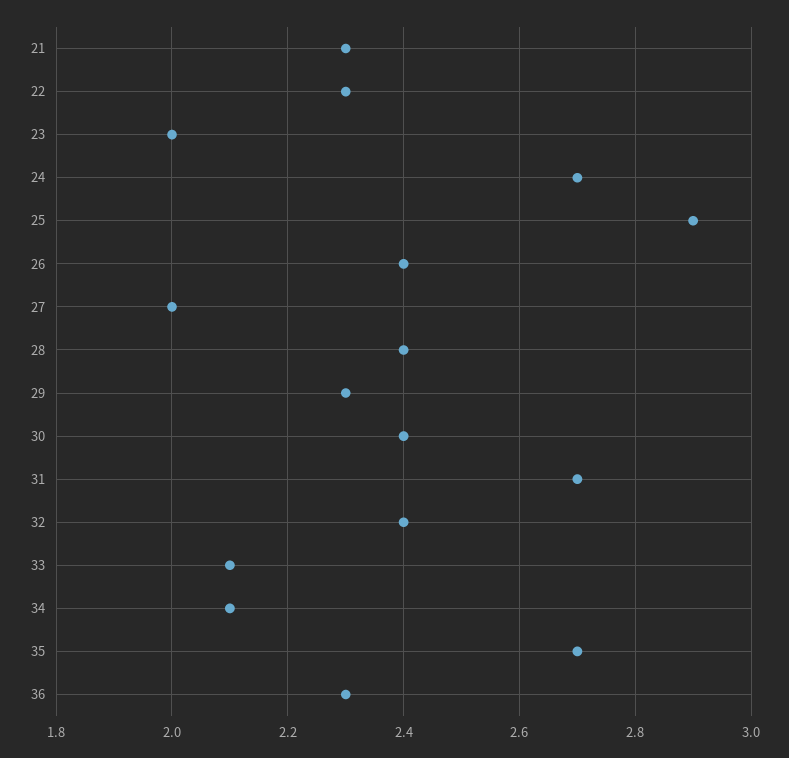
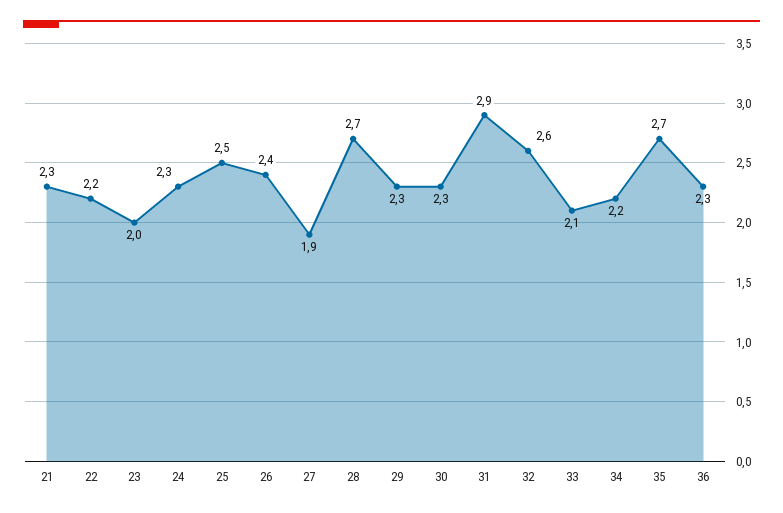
22: 2.3 -> 2.2
24: 2.7 -> 2.3
25: 2.9 -> 2.5
27: 2 -> 1.9
28: 2.4 -> 2.7
30: 2.4 -> 2.3
31: 2.7 -> 2.9
32: 2.4 -> 2.6
34: 2.1 -> 2.2

